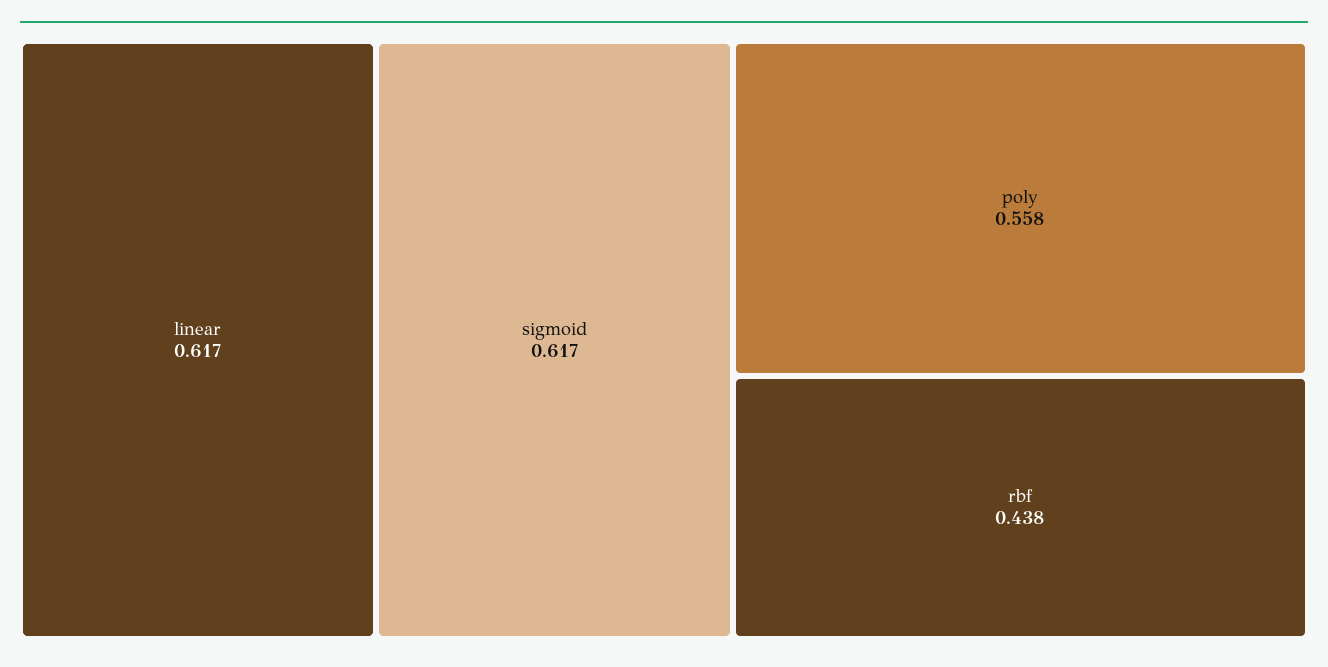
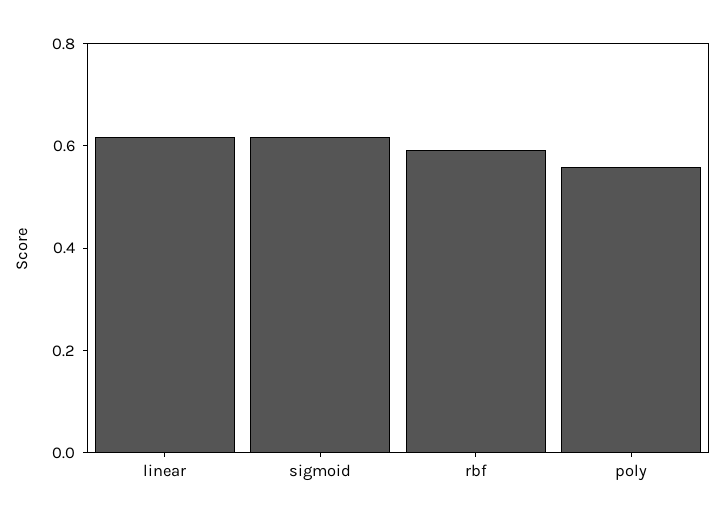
rbf: 0.438 -> 0.6

